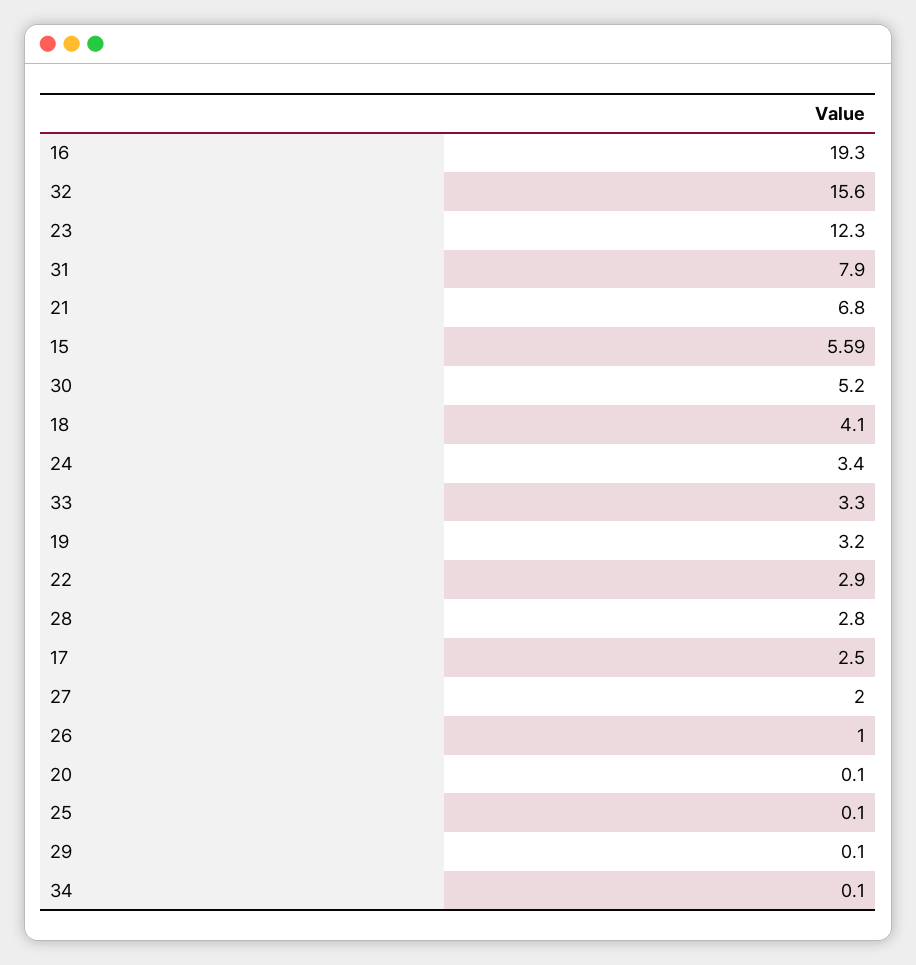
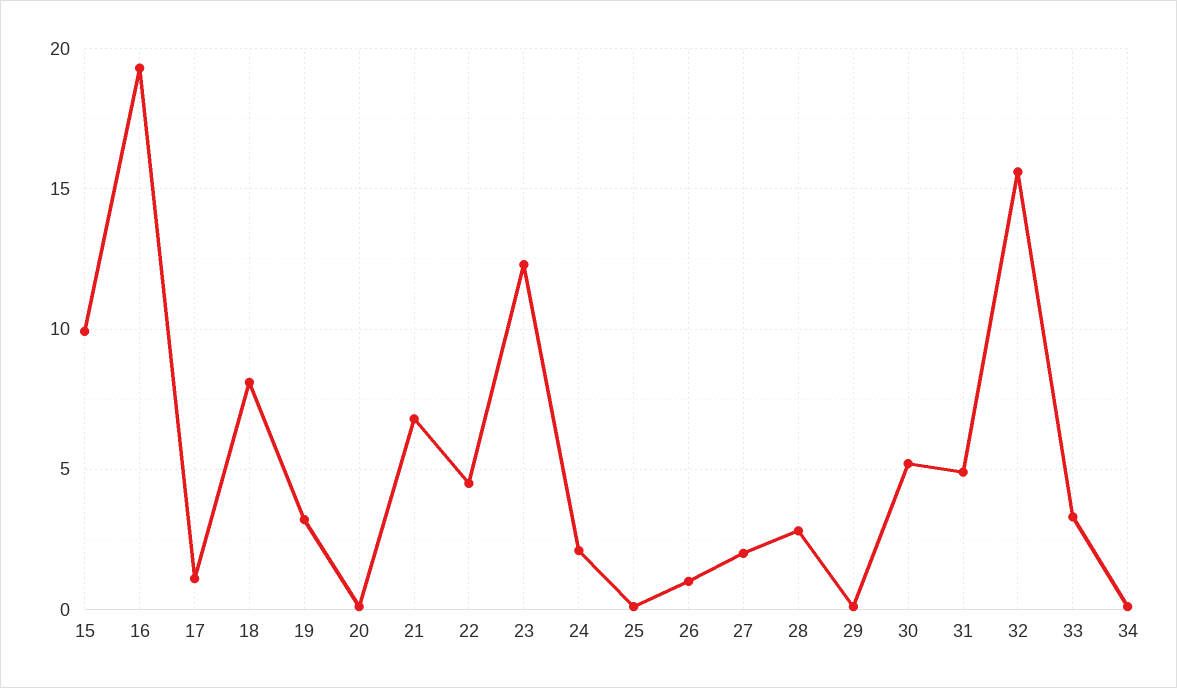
31: 7.9 -> 5
15: 5.59 -> 10
18: 4.1 -> 8
24: 3.4 -> 2
22: 2.9 -> 4.5
17: 2.5 -> 1

